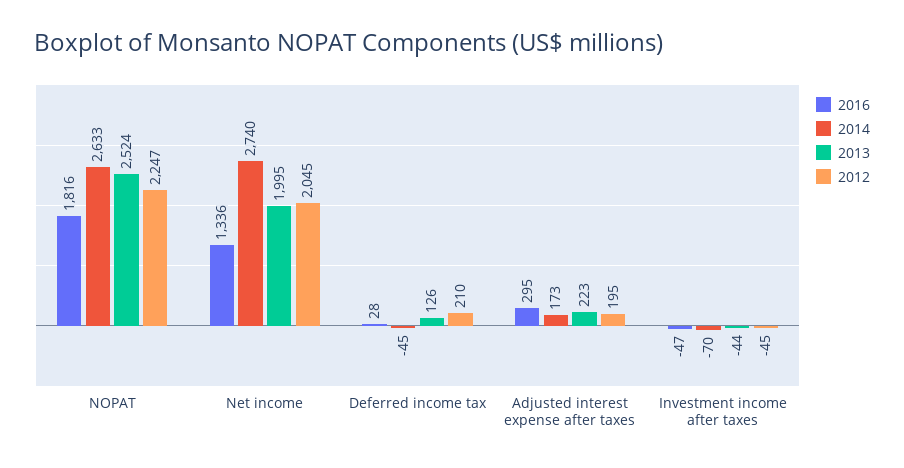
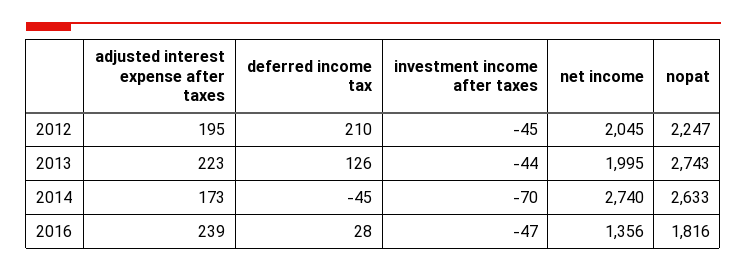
2013, NOPAT: 2524 -> 2743
2016, Net income: 1336 -> 1356
2016, Adjusted interest expense after taxes: 295 -> 239

